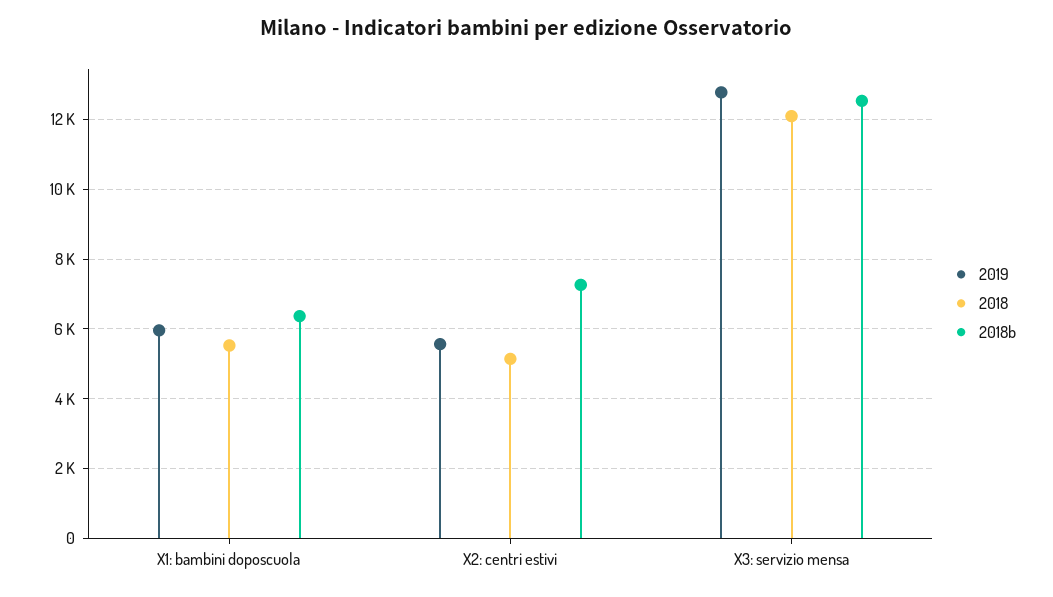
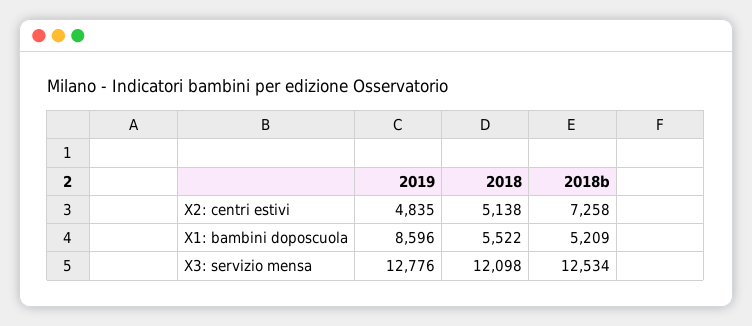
2019, X1: bambini doposcuola: 6000 -> 8596
2018b, X1: bambini doposcuola: 6400 -> 5209
2019, X2: centri estivi: 5600 -> 4835

